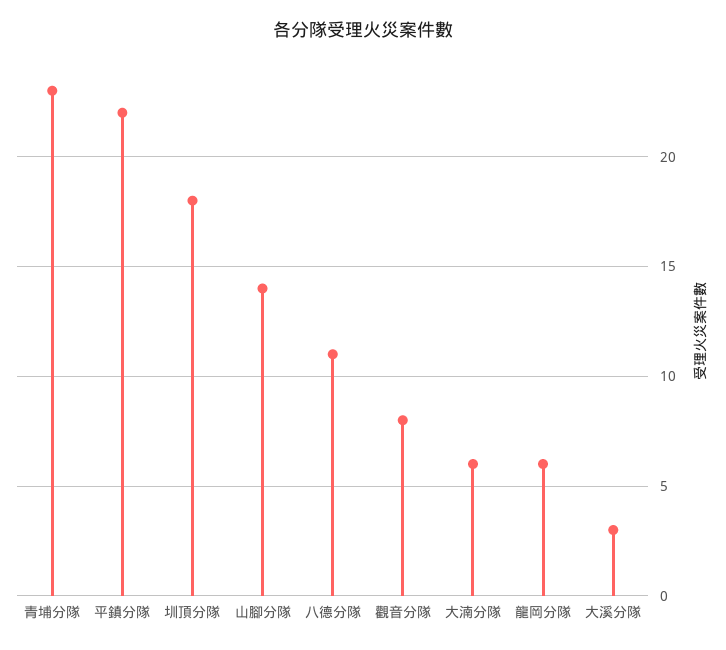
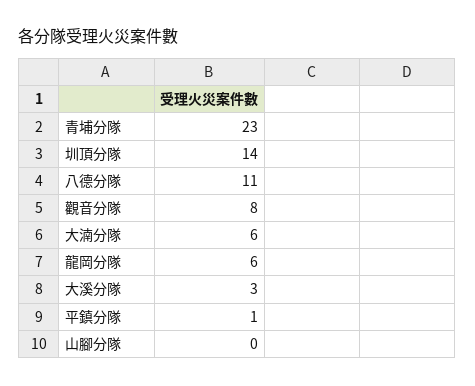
平鎮分隊: 22 -> 1
圳頂分隊: 18 -> 14
山腳分隊: 14 -> 0

